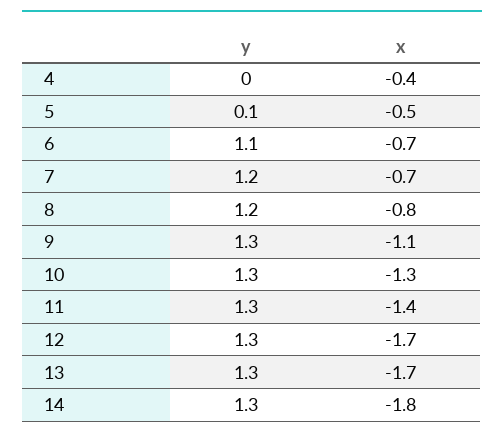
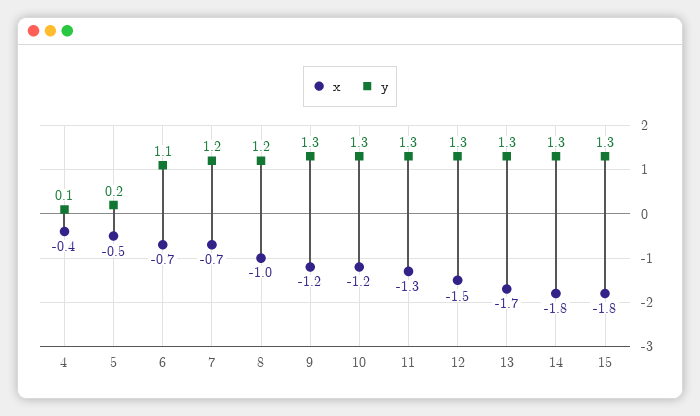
y, 4: 0 -> 0.1
y, 5: 0.1 -> 0.2
x, 8: -0.8 -> -1
x, 9: -1.1 -> -1.2
x, 10: -1.3 -> -1.2
x, 11: -1.4 -> -1.3
x, 12: -1.7 -> -1.5
x, 15: none -> -1.8
y, 15: none -> 1.3

